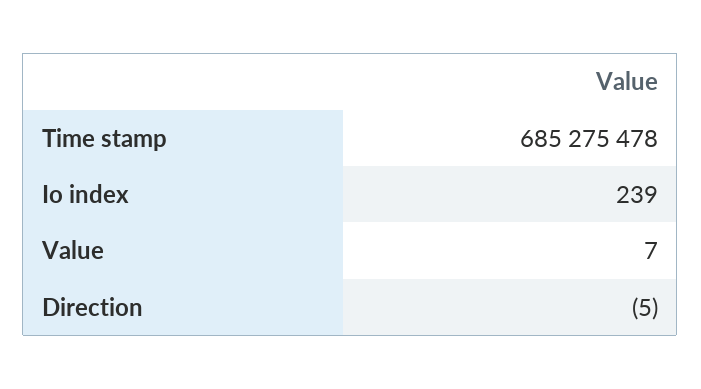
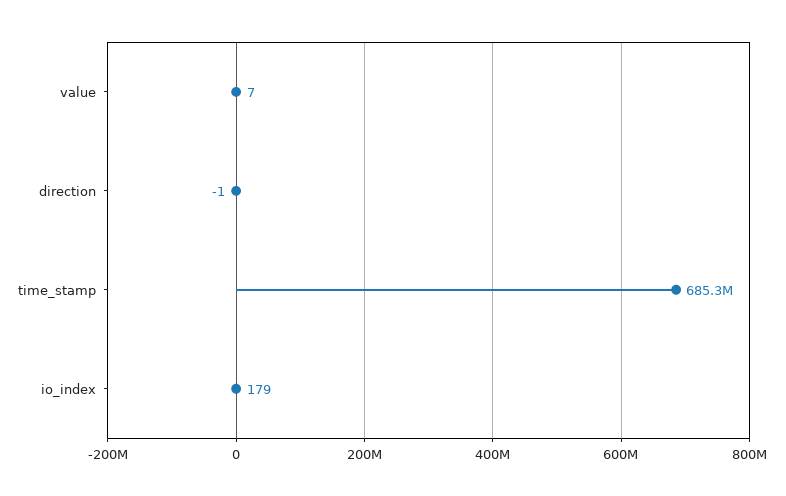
Io index: 239 -> 179
Direction: -5 -> -1

